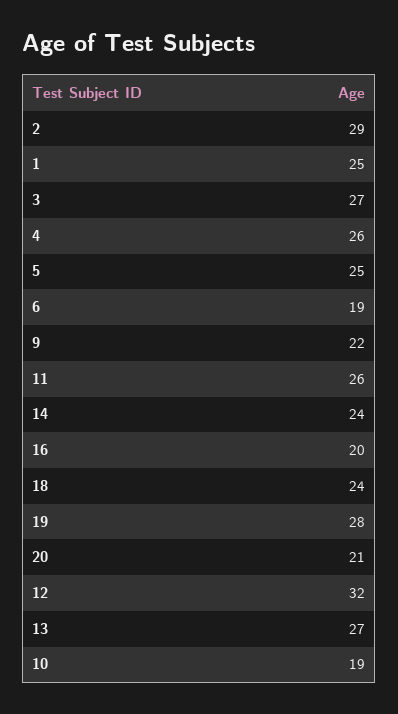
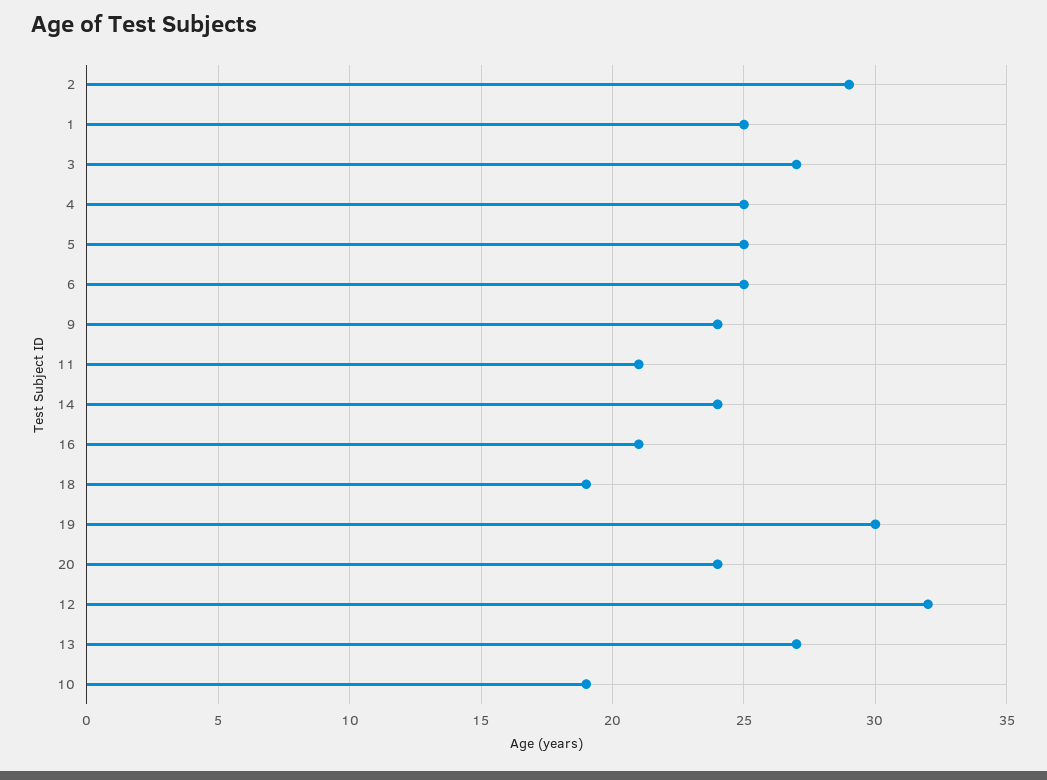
4: 26 -> 25
6: 19 -> 25
9: 22 -> 24
11: 26 -> 21
16: 20 -> 21
18: 24 -> 19
19: 28 -> 30
20: 21 -> 24

